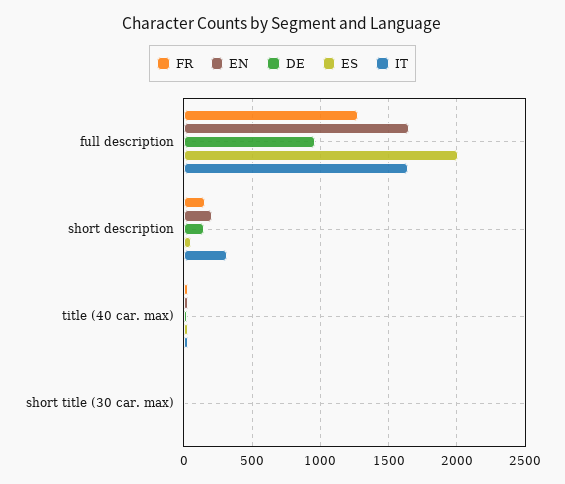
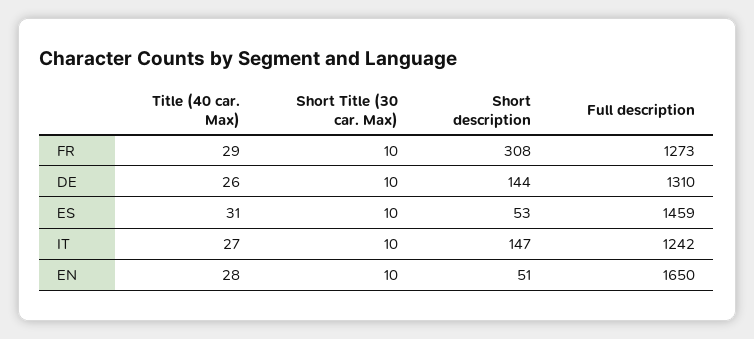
DE, full description: 950 -> 1310
ES, full description: 2000 -> 1459
IT, full description: 1650 -> 1242
FR, short description: 150 -> 308
EN, short description: 200 -> 51
IT, short description: 300 -> 147

